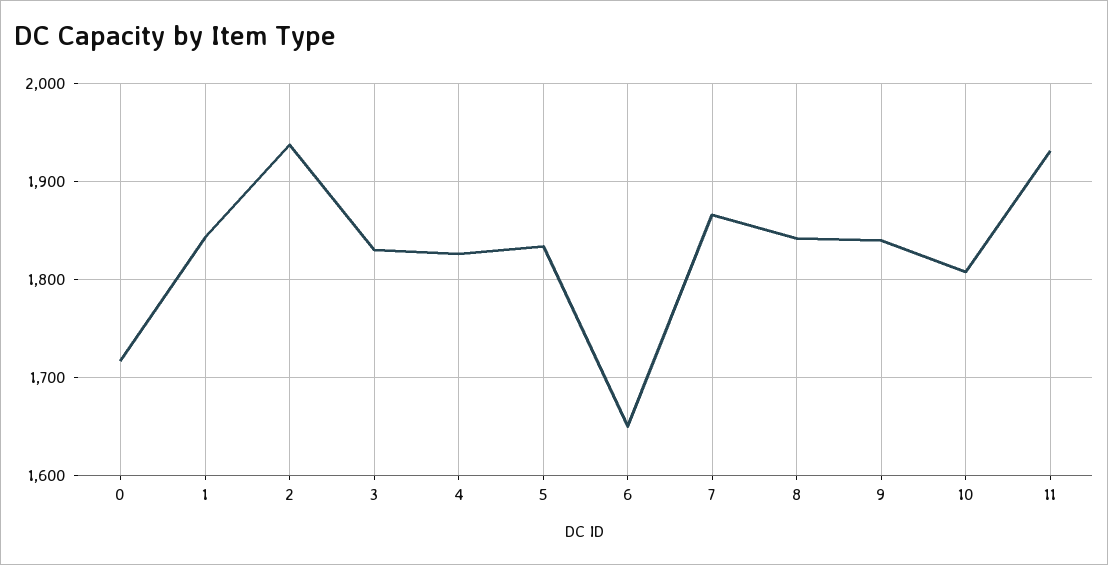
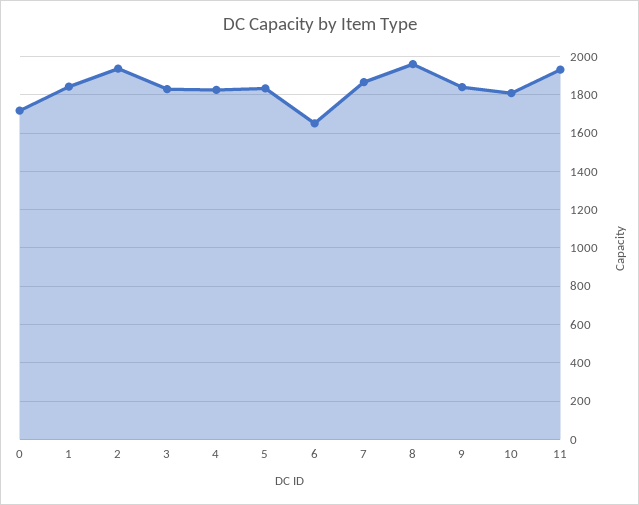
8: 1840 -> 1950

